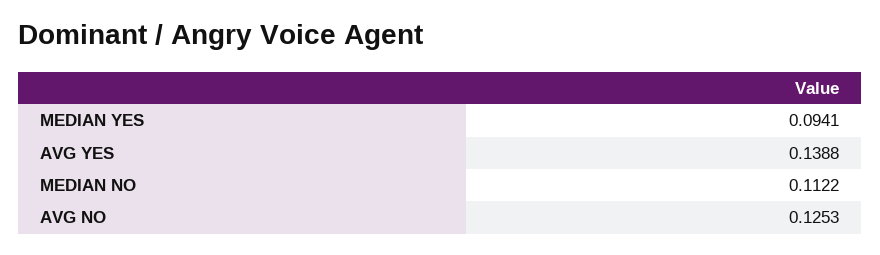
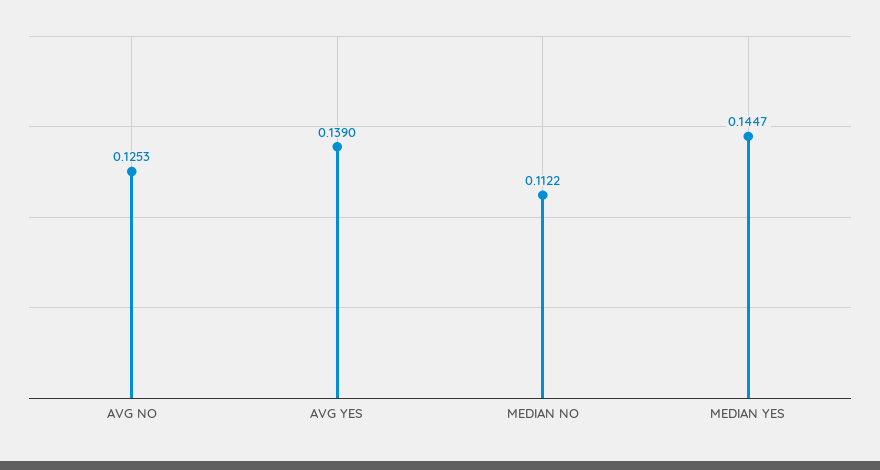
MEDIAN YES: 0.0941 -> 0.1447
AVG YES: 0.1388 -> 0.139

